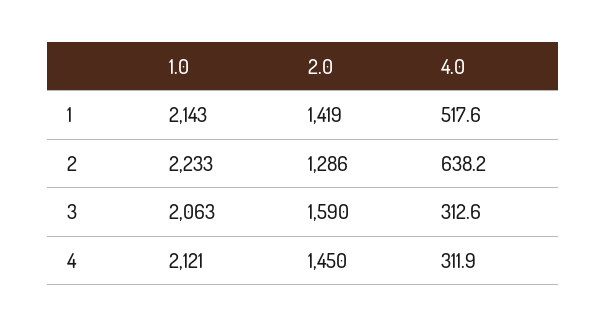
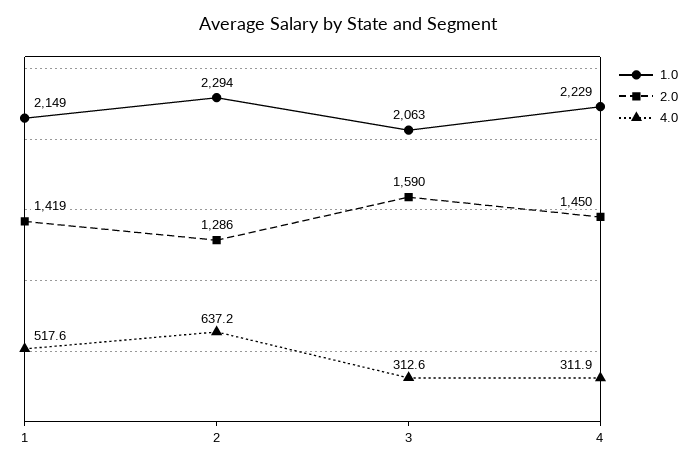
1.0, 1: 2143 -> 2149
1.0, 2: 2233 -> 2294
4.0, 2: 638.2 -> 637.2
1.0, 4: 2121 -> 2229

